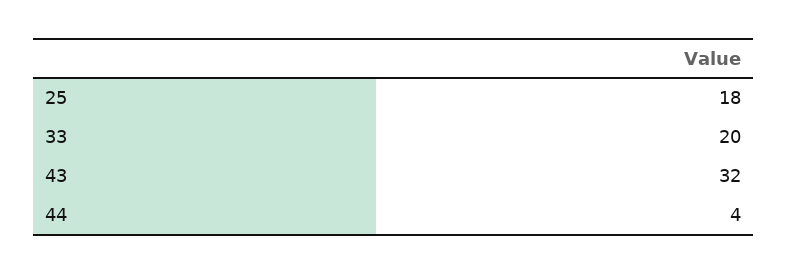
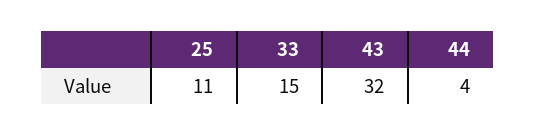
25: 18 -> 11
33: 20 -> 15

